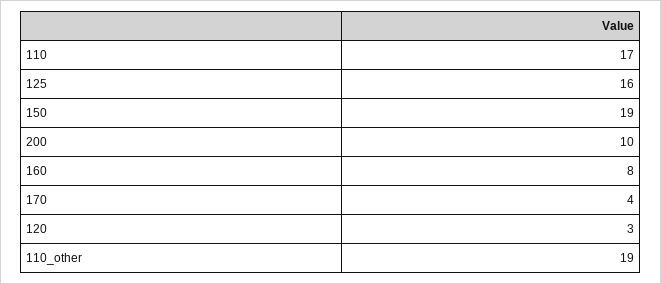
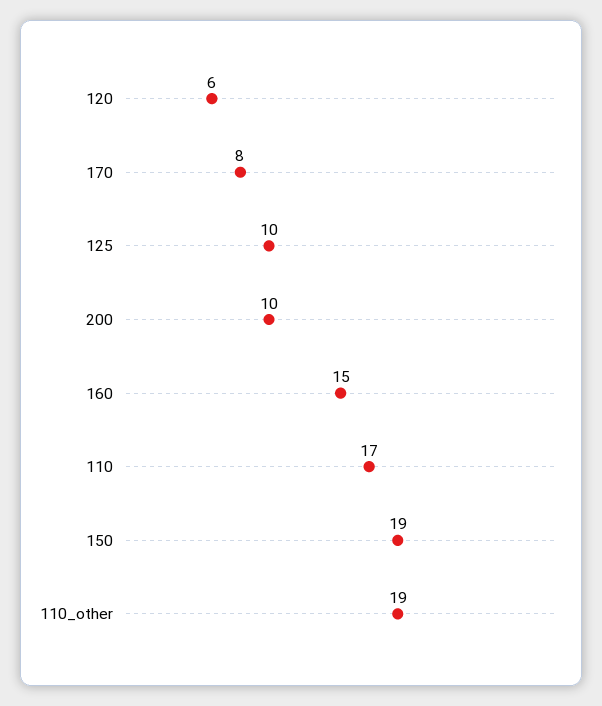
125: 16 -> 10
160: 8 -> 15
170: 4 -> 8
120: 3 -> 6

